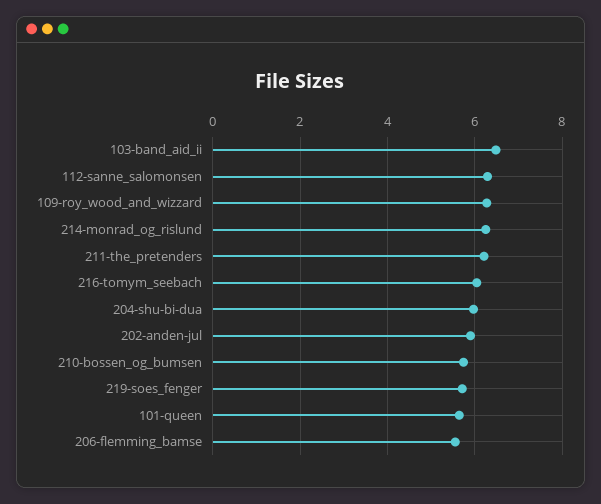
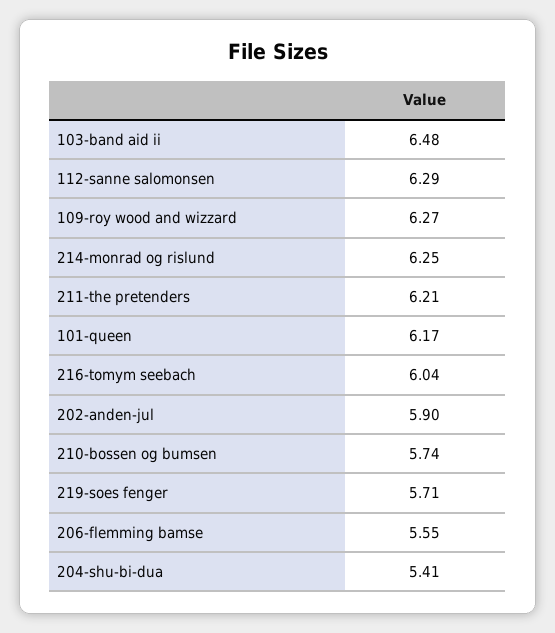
204-shu-bi-dua: 6 -> 5.41
101-queen: 5.6 -> 6.17

